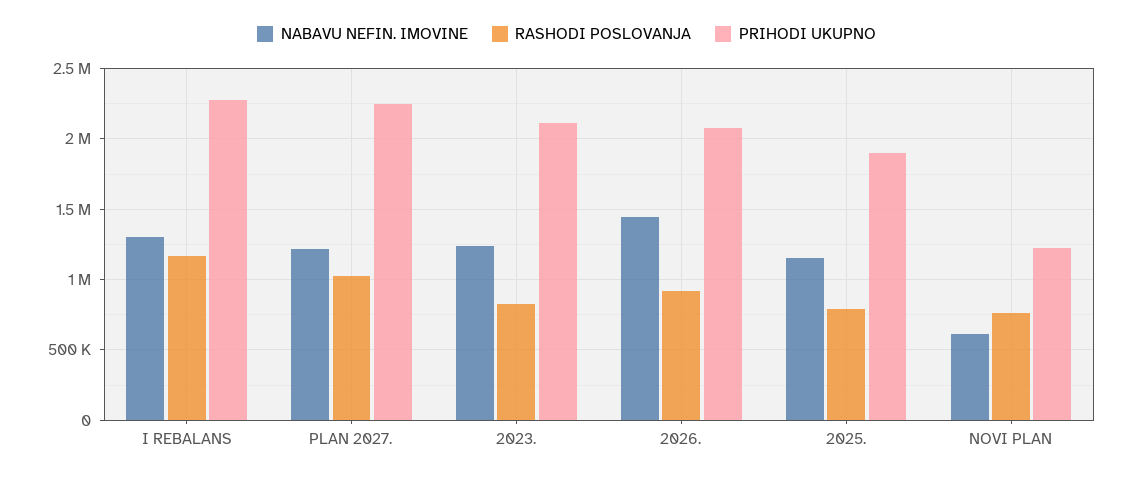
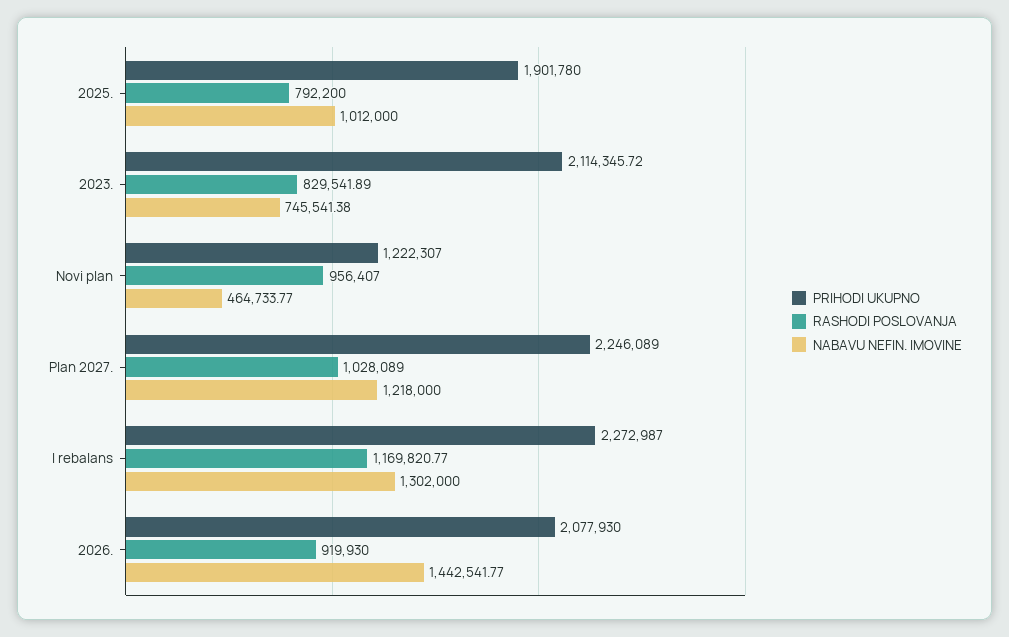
NABAVU NEFIN. IMOVINE, 2023.: 1250000 -> 745541.38
NABAVU NEFIN. IMOVINE, 2025.: 1150000 -> 1012000
NABAVU NEFIN. IMOVINE, NOVI PLAN: 600000 -> 464733.77
RASHODI POSLOVANJA, NOVI PLAN: 750000 -> 956407

